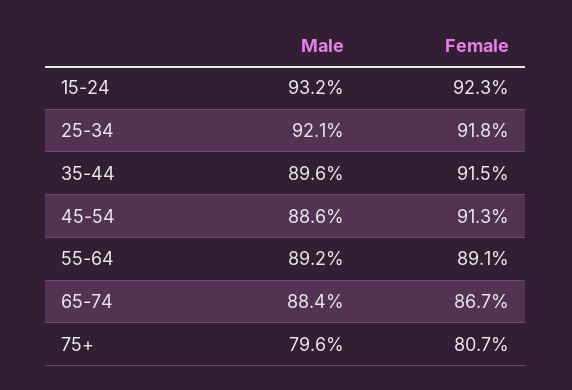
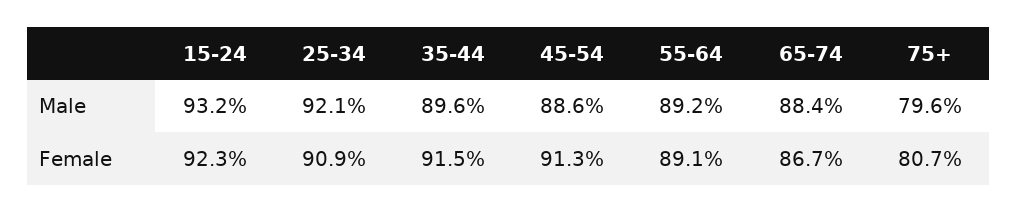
Female, 25-34: 91.8 -> 90.9

